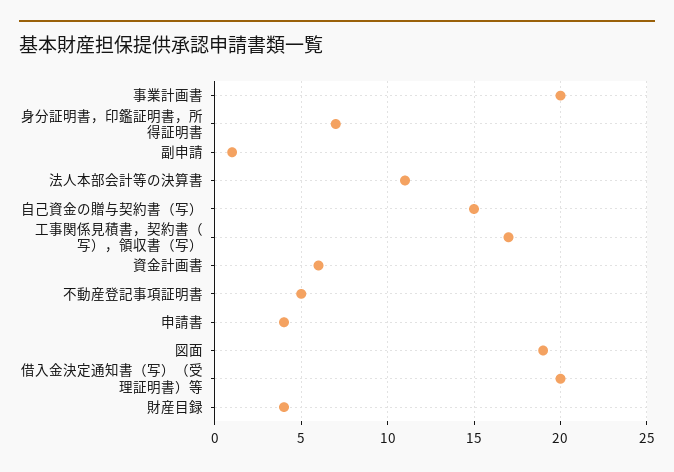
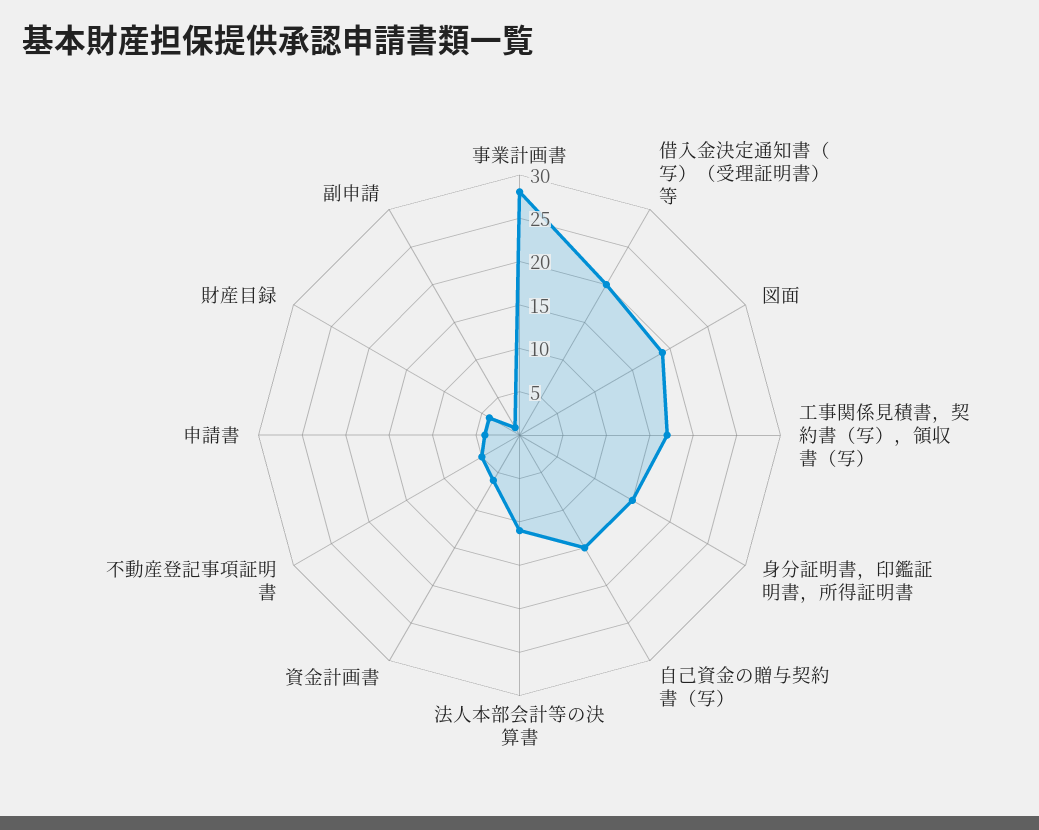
事業計画書: 20 -> 28
身分証明書，印鑑証明書，所得証明書: 7 -> 15

